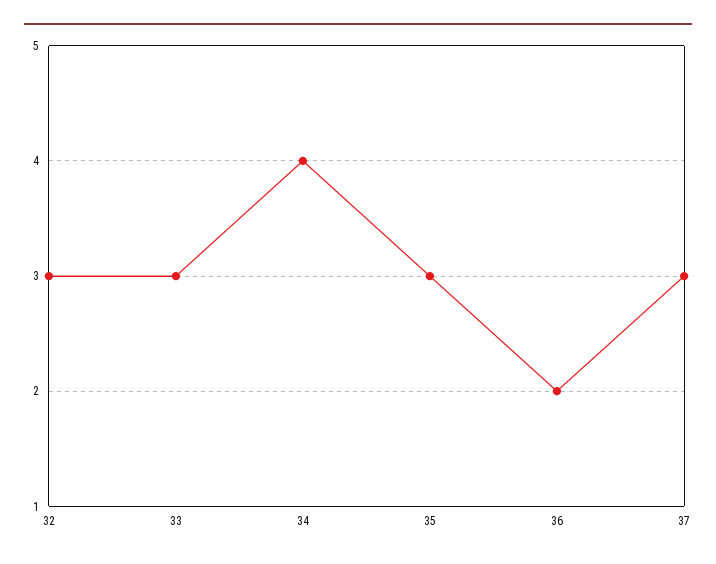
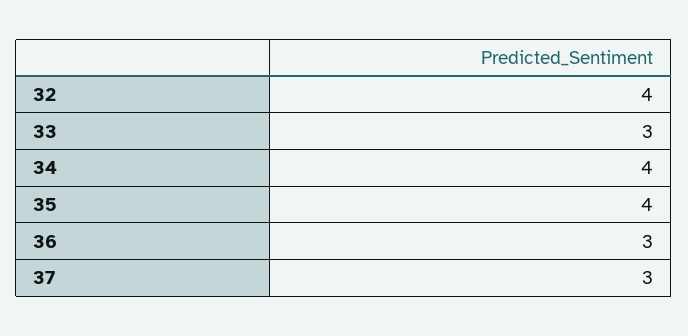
32: 3 -> 4
35: 3 -> 4
36: 2 -> 3

